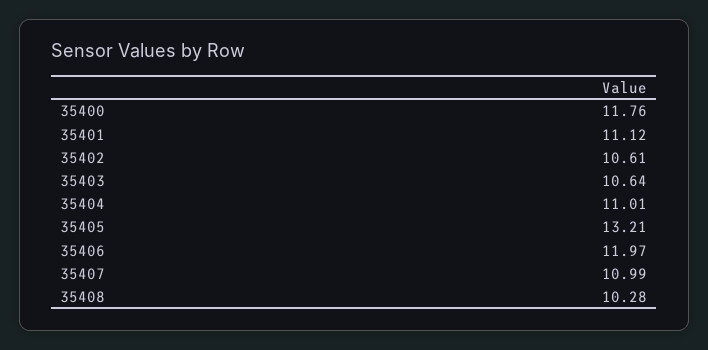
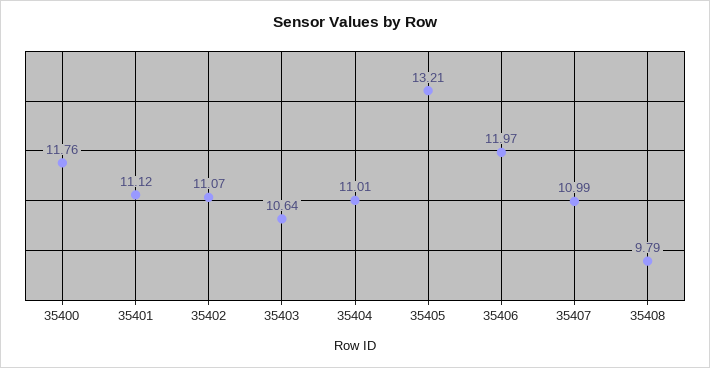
35402: 10.61 -> 11.07
35408: 10.28 -> 9.79

